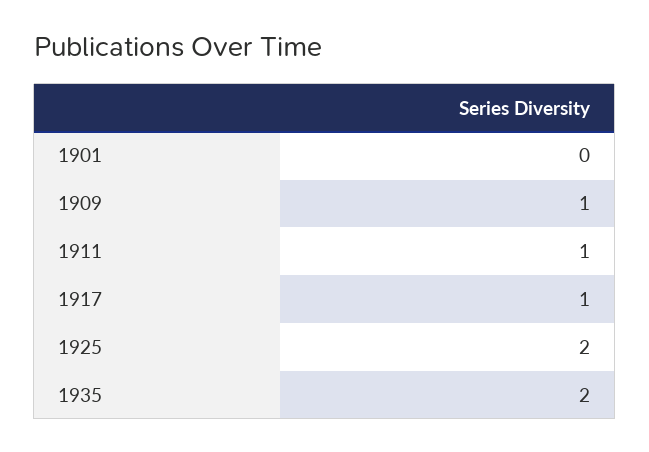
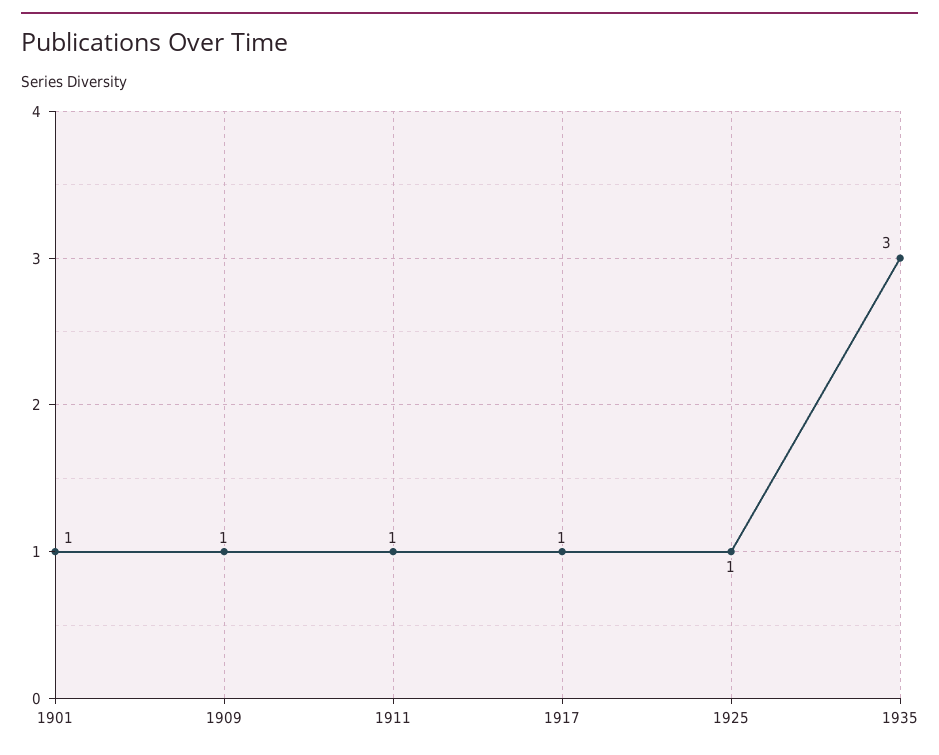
1901: 0 -> 1
1925: 2 -> 1
1935: 2 -> 3

